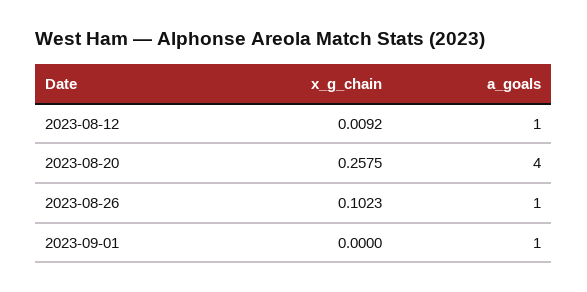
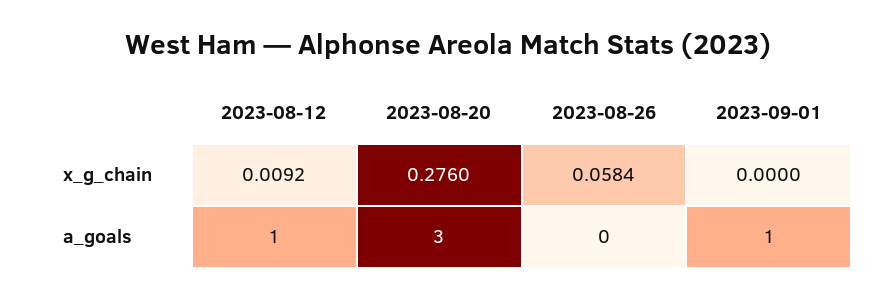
x_g_chain, 2023-08-20: 0.2575 -> 0.276
a_goals, 2023-08-20: 4 -> 3
x_g_chain, 2023-08-26: 0.1023 -> 0.0584
a_goals, 2023-08-26: 1 -> 0

